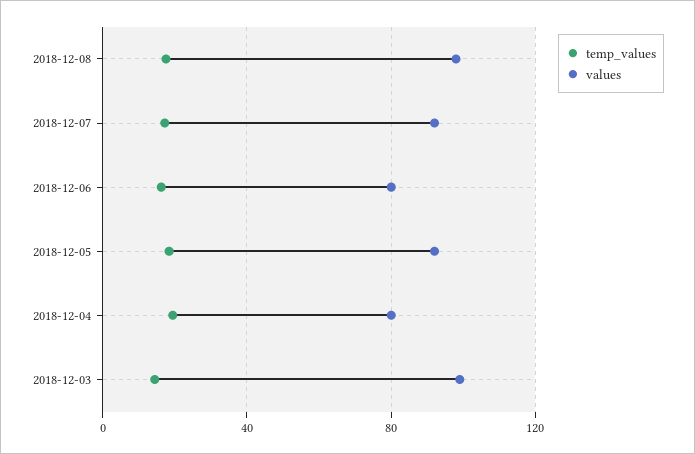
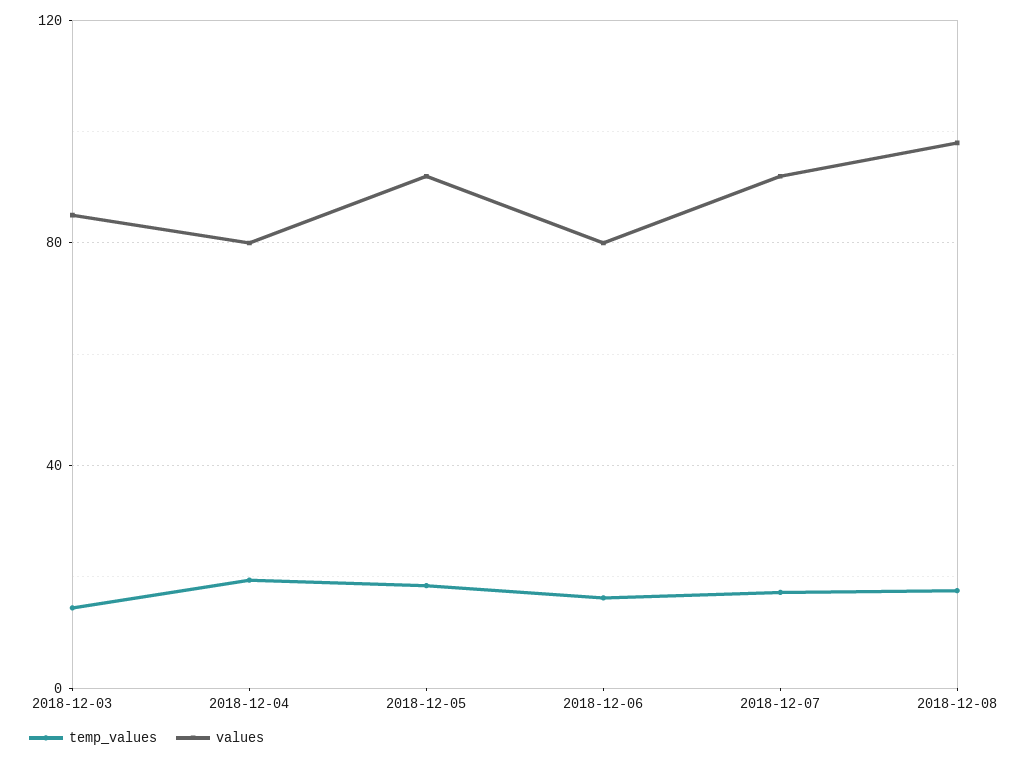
values, 2018-12-03: 100 -> 85

